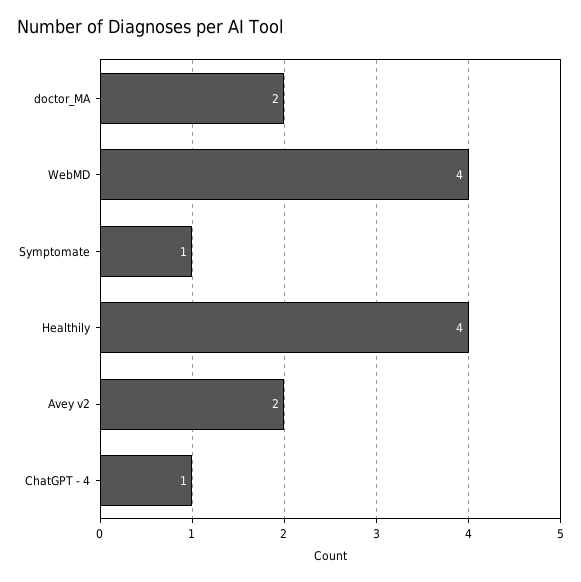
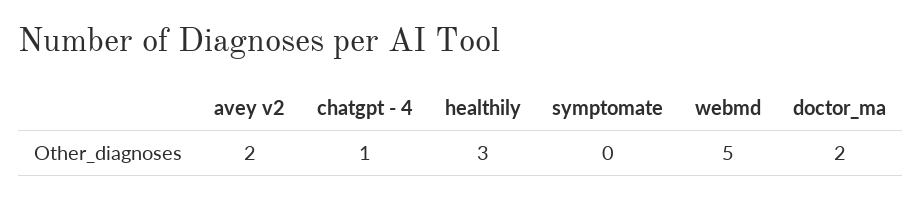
WebMD: 4 -> 5
Symptomate: 1 -> 0
Healthily: 4 -> 3

